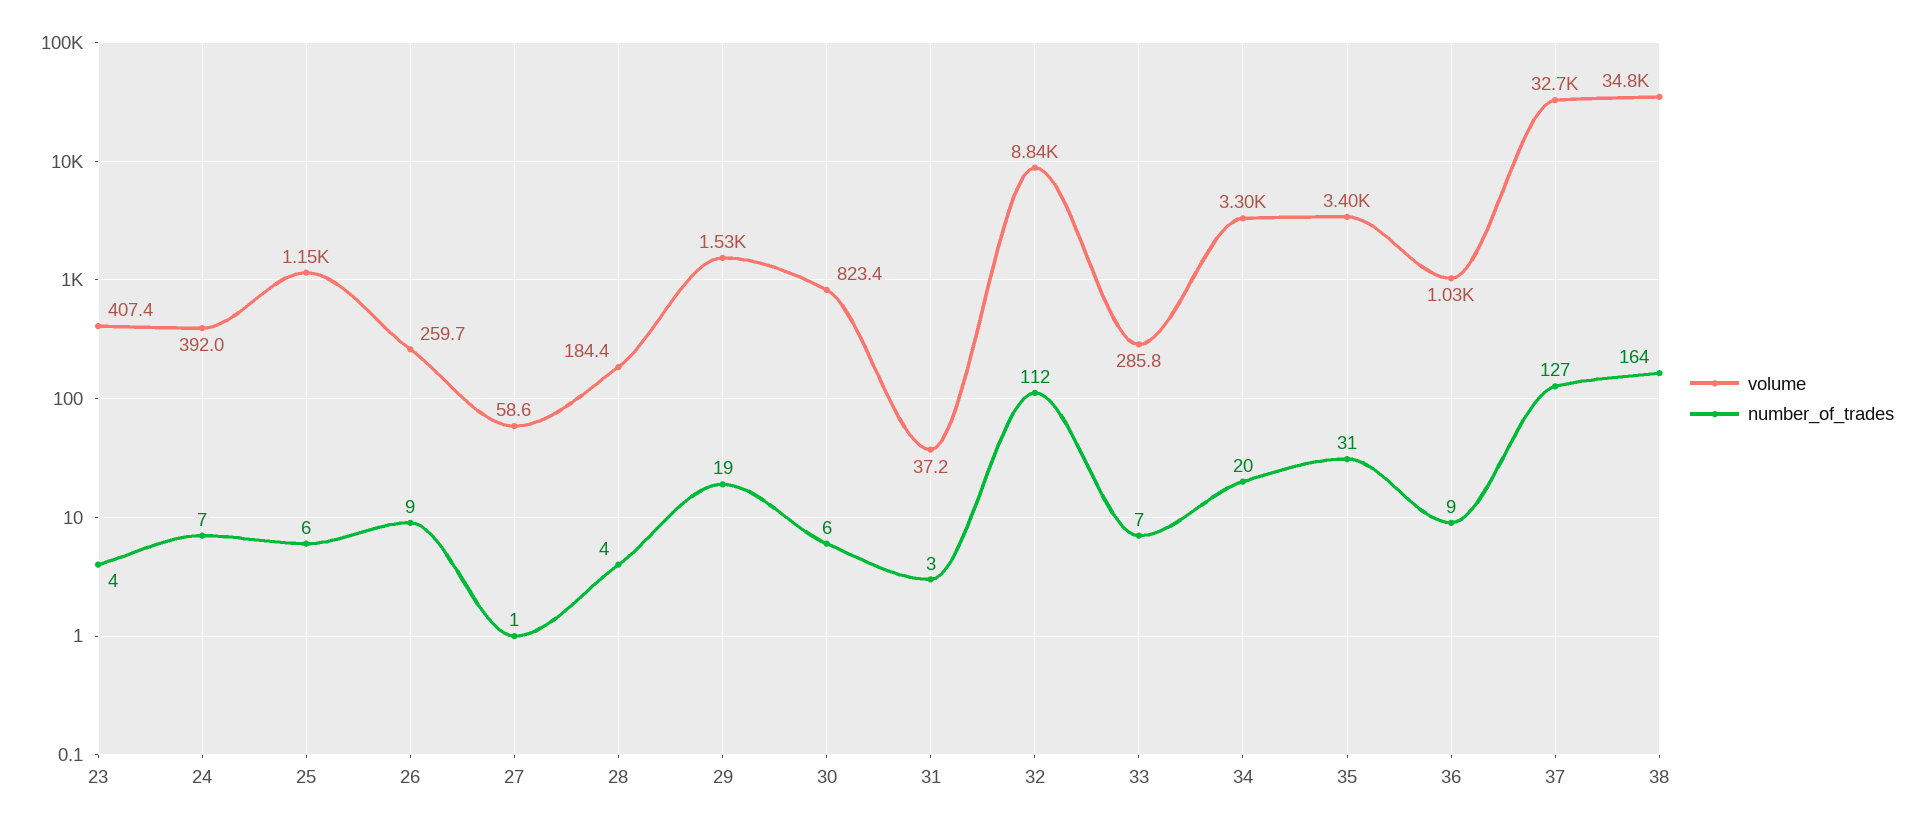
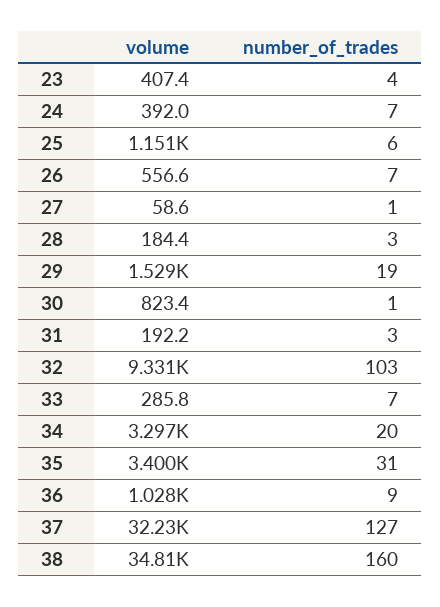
volume, 26: 259.7 -> 556.6
number_of_trades, 26: 9 -> 7
number_of_trades, 28: 4 -> 3
number_of_trades, 30: 6 -> 1
volume, 31: 37.2 -> 192.2
volume, 32: 8840 -> 9331
number_of_trades, 32: 112 -> 103
volume, 37: 32700 -> 32230
number_of_trades, 38: 164 -> 160

